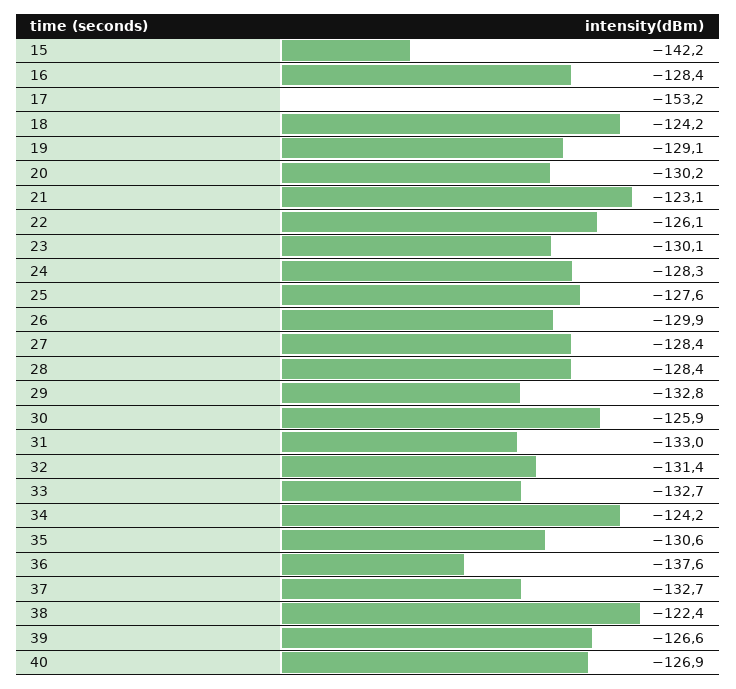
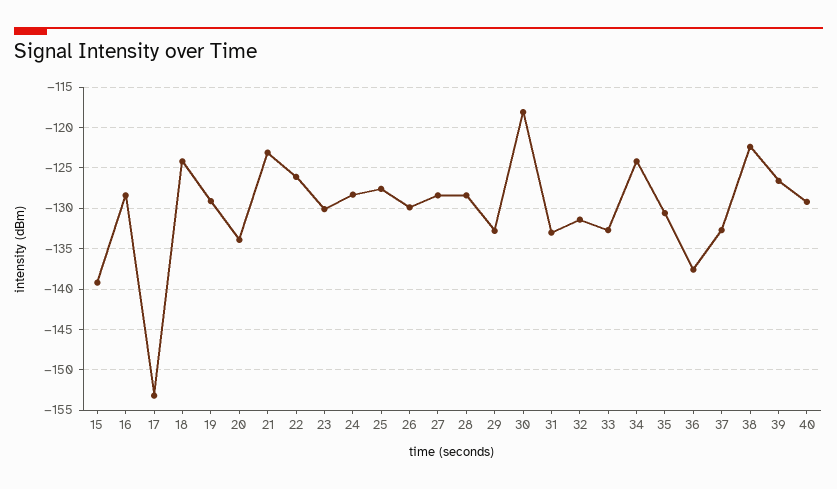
15: -142.2 -> -139
20: -130.2 -> -134
30: -125.9 -> -118
40: -126.9 -> -129

